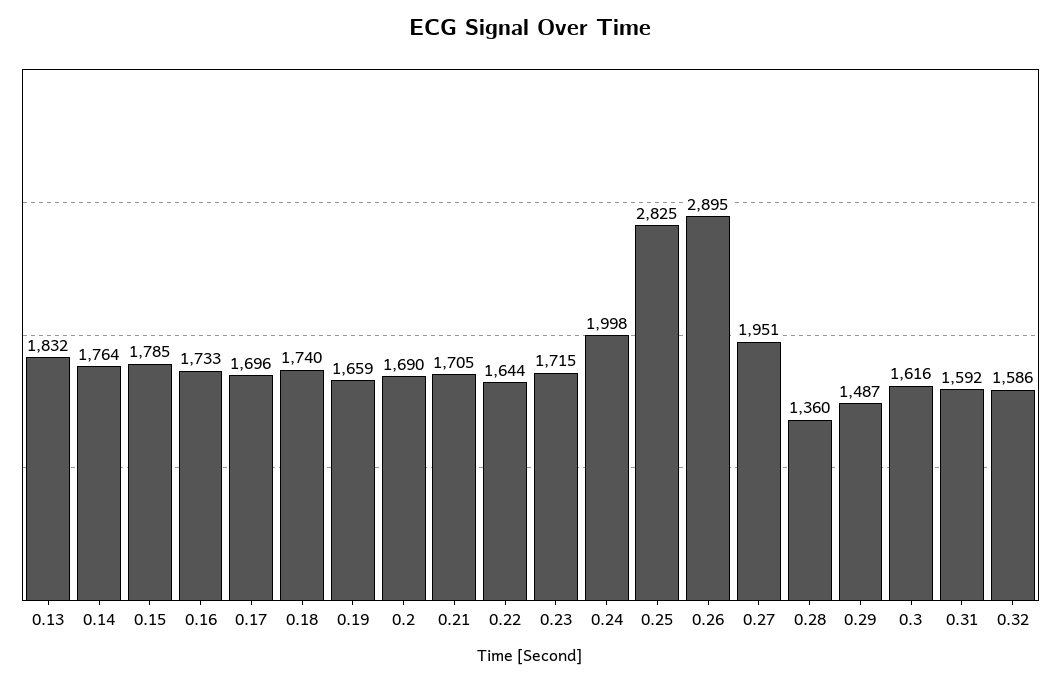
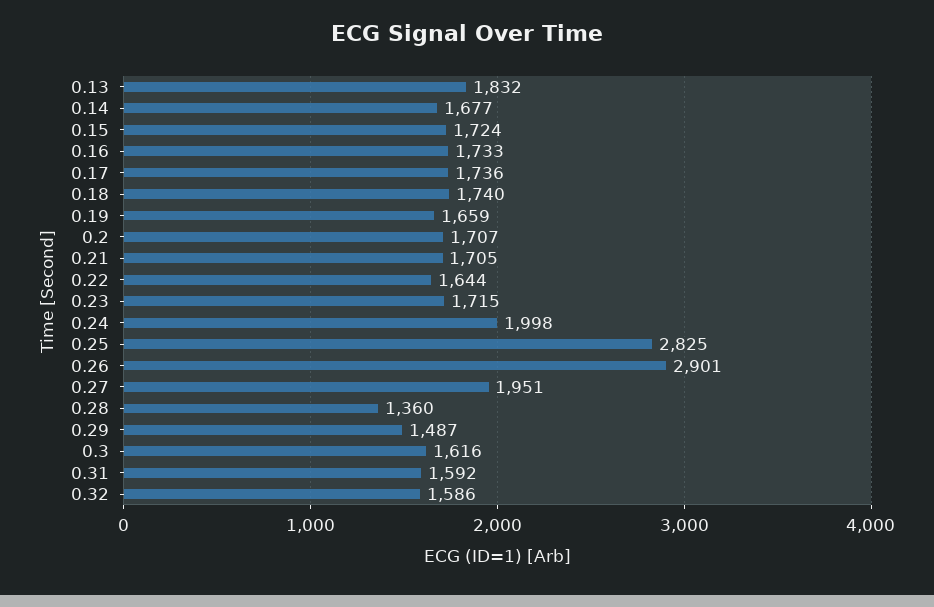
0.14: 1764 -> 1677
0.15: 1785 -> 1724
0.17: 1696 -> 1736
0.2: 1690 -> 1707
0.26: 2895 -> 2901

